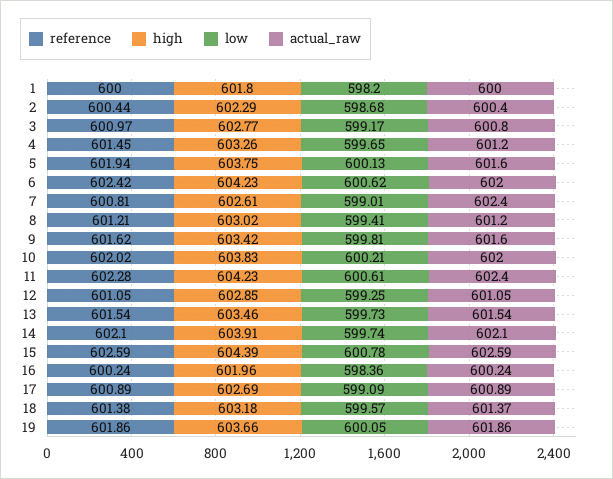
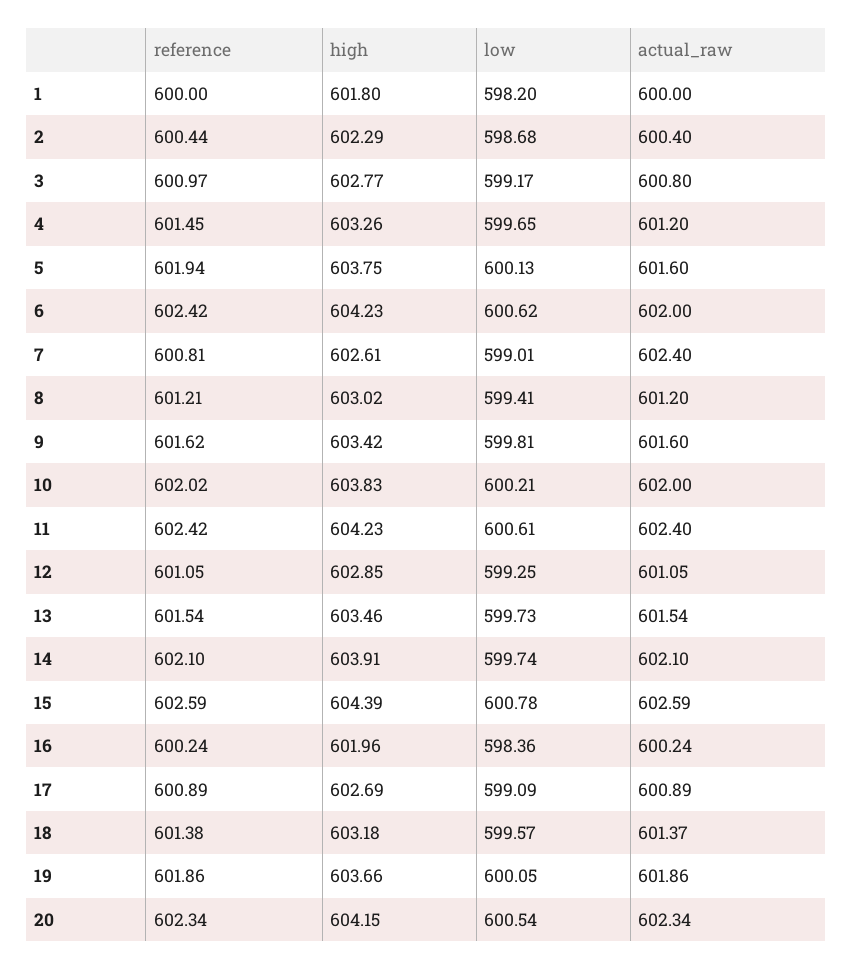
reference, 11: 602.28 -> 602.42
reference, 20: none -> 602.34
high, 20: none -> 604.15
low, 20: none -> 600.54
actual_raw, 20: none -> 602.34

